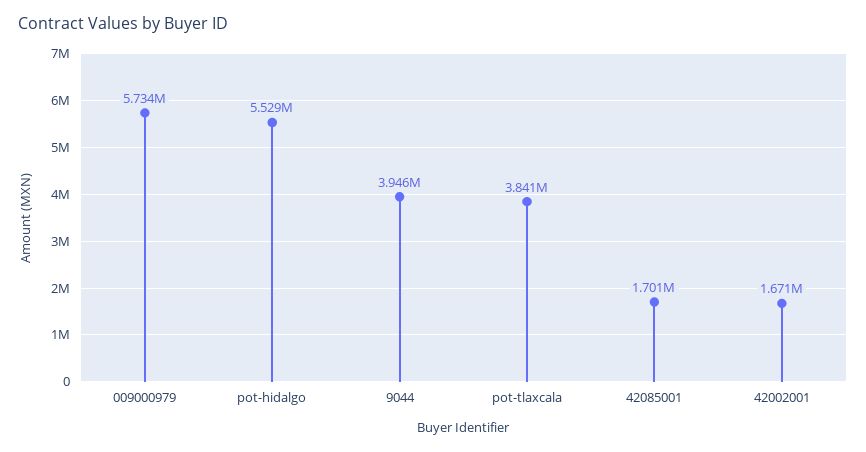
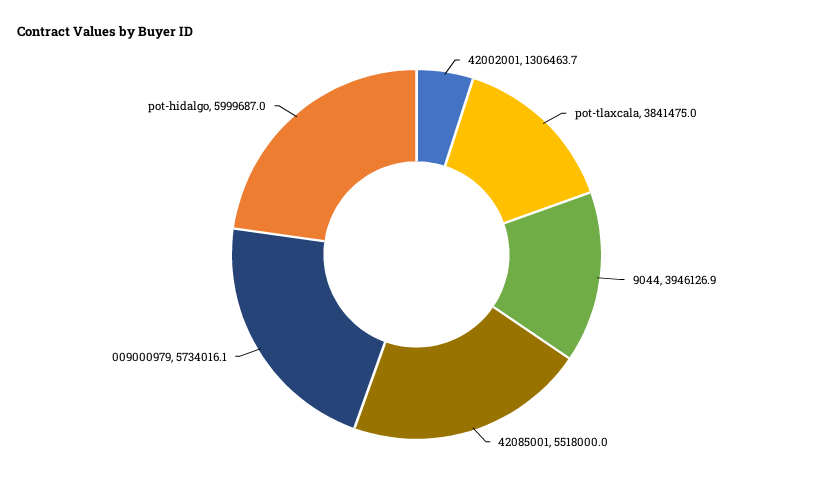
pot-hidalgo: 5529000 -> 5999687
42085001: 1701000 -> 5518000
42002001: 1671000 -> 1306463.7

